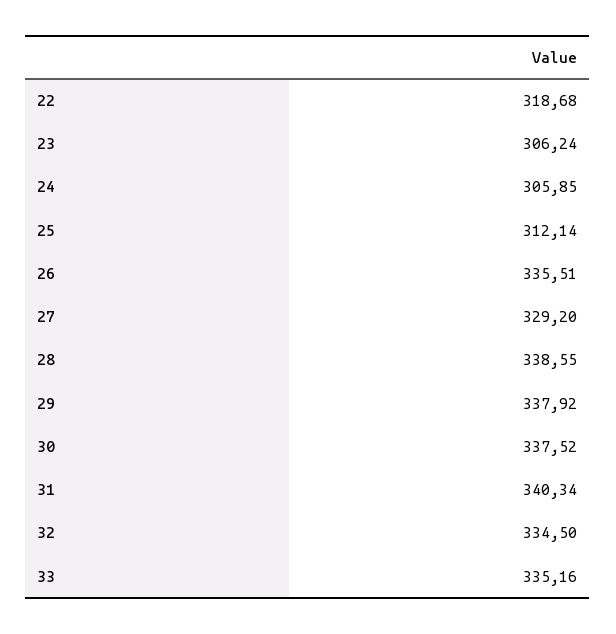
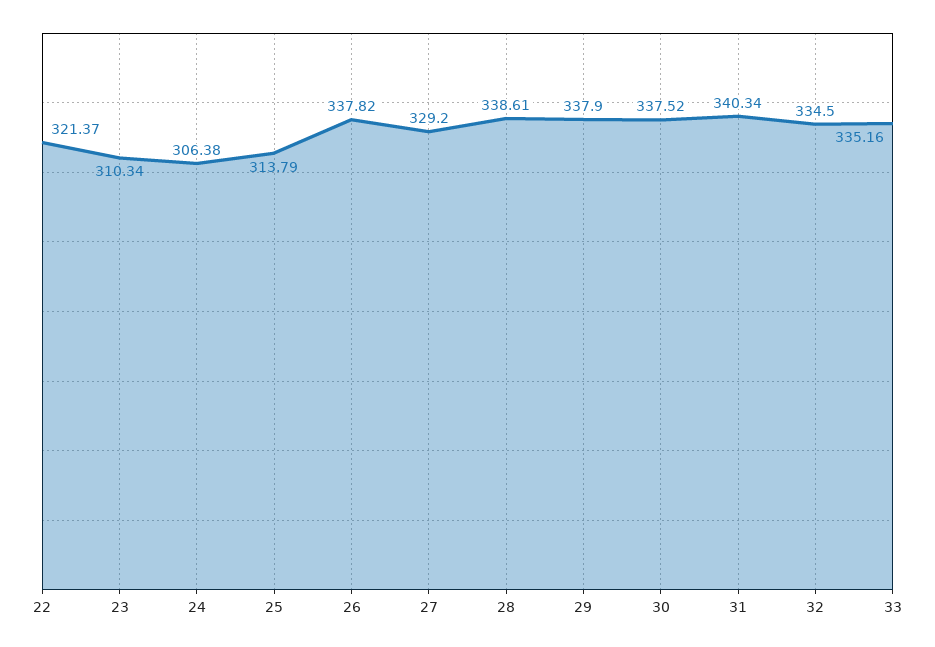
22: 318.68 -> 321.37
23: 306.24 -> 310.34
24: 305.85 -> 306.38
25: 312.14 -> 313.79
26: 335.51 -> 337.82
28: 338.55 -> 338.61
29: 337.92 -> 337.9

